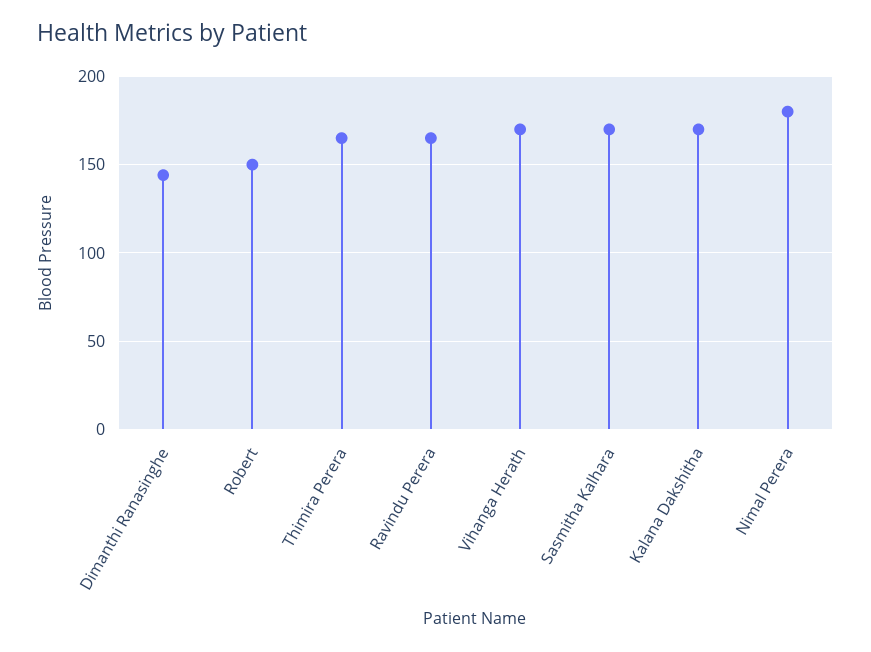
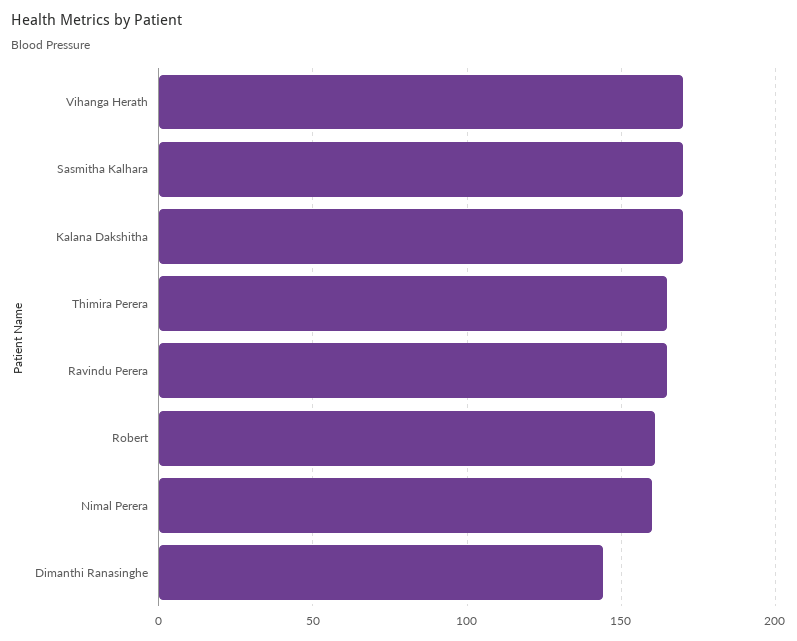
Robert: 150 -> 160
Nimal Perera: 180 -> 160

